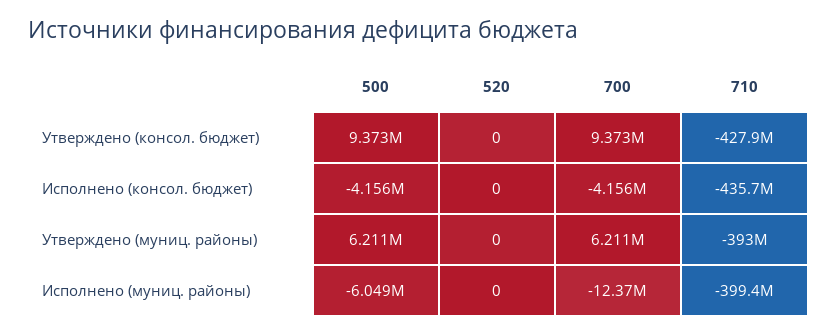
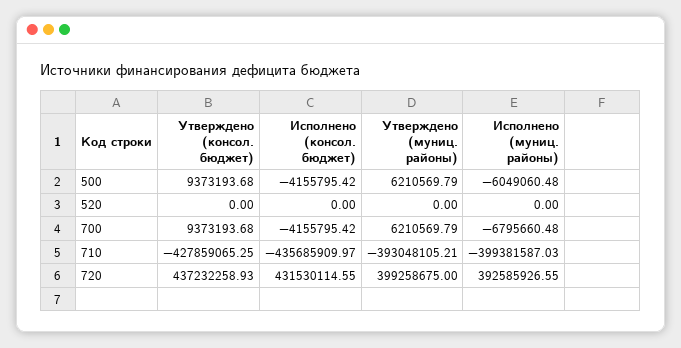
700, Исполнено (муниц. районы): -12370000 -> -6795660.48
720, Утверждено (консол. бюджет): none -> 437232258.93
720, Исполнено (консол. бюджет): none -> 431530114.55
720, Утверждено (муниц. районы): none -> 399258675
720, Исполнено (муниц. районы): none -> 392585926.55

